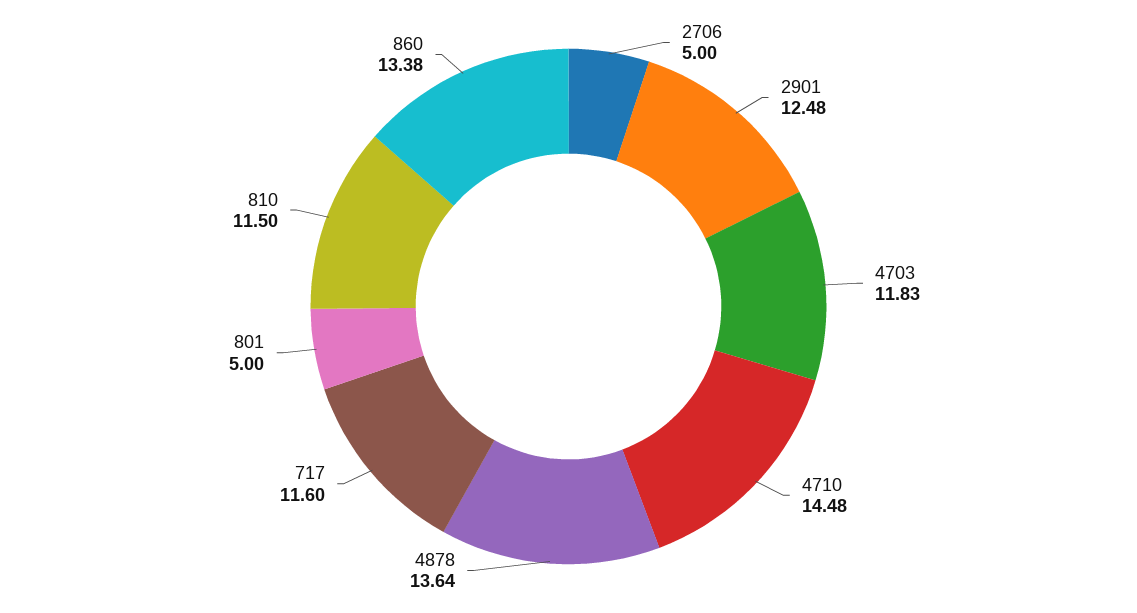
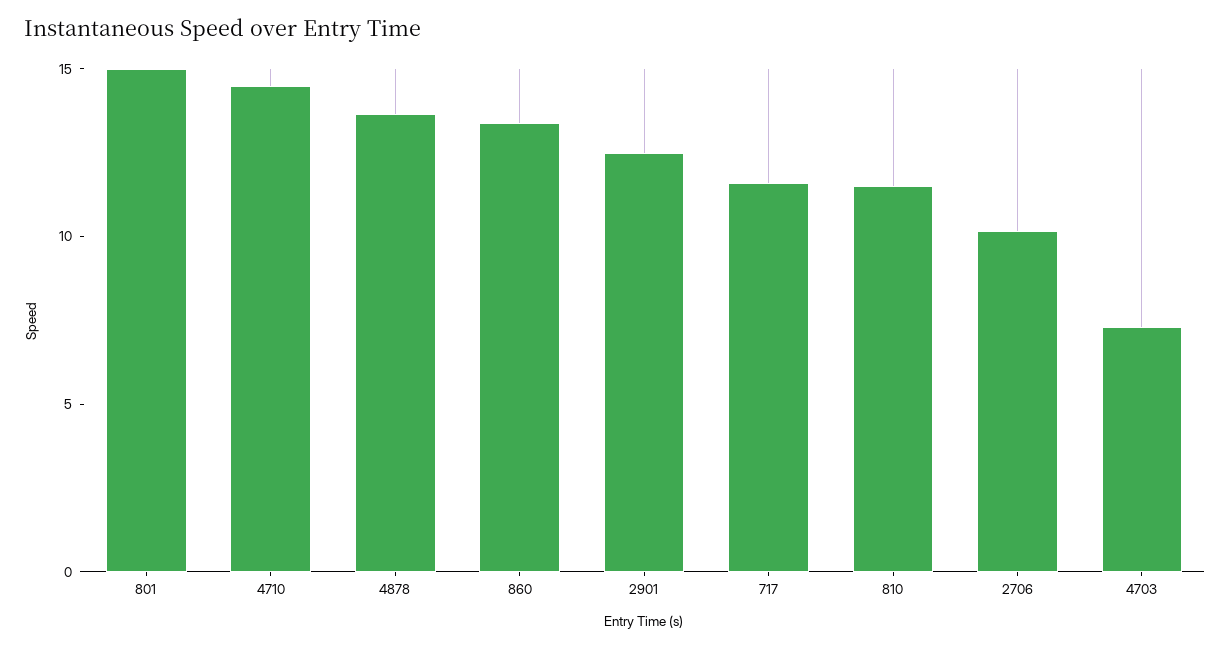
2706: 5 -> 10
4703: 11.83 -> 7
801: 5 -> 15

